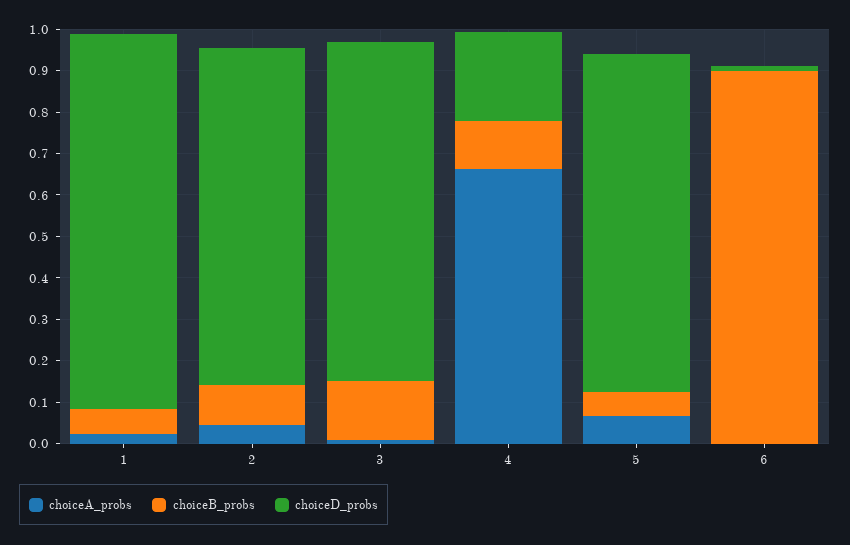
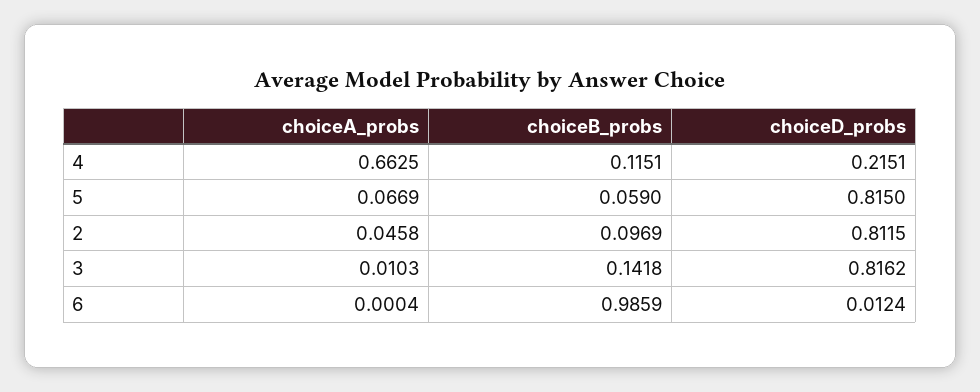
choiceA_probs, 1: 0.02 -> none
choiceB_probs, 1: 0.06 -> none
choiceD_probs, 1: 0.9 -> none
choiceB_probs, 6: 0.9 -> 0.9859

